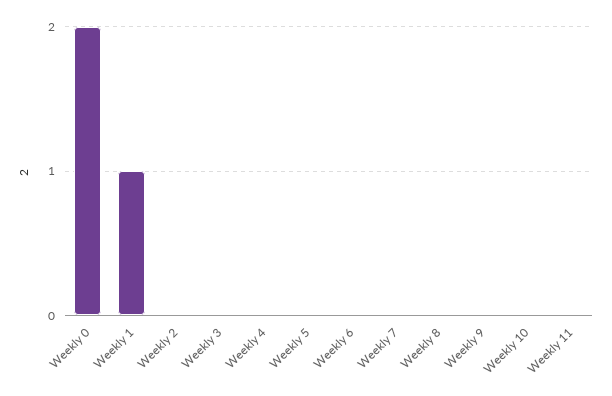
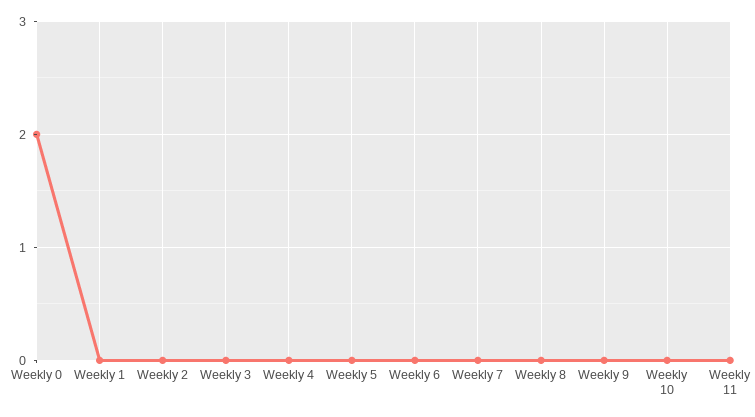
Weekly 1: 1 -> 0

